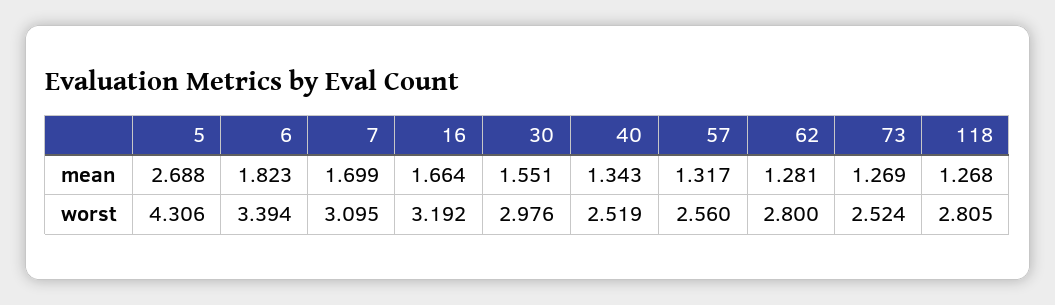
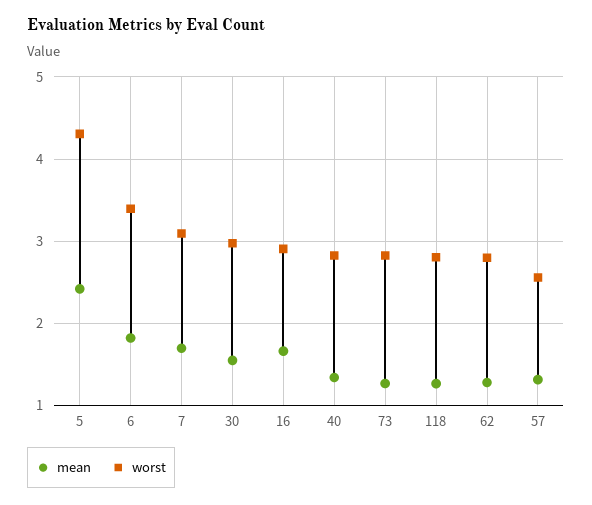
mean, 5: 2.688 -> 2.4
worst, 16: 3.192 -> 2.9
worst, 40: 2.519 -> 2.8
worst, 73: 2.524 -> 2.8

